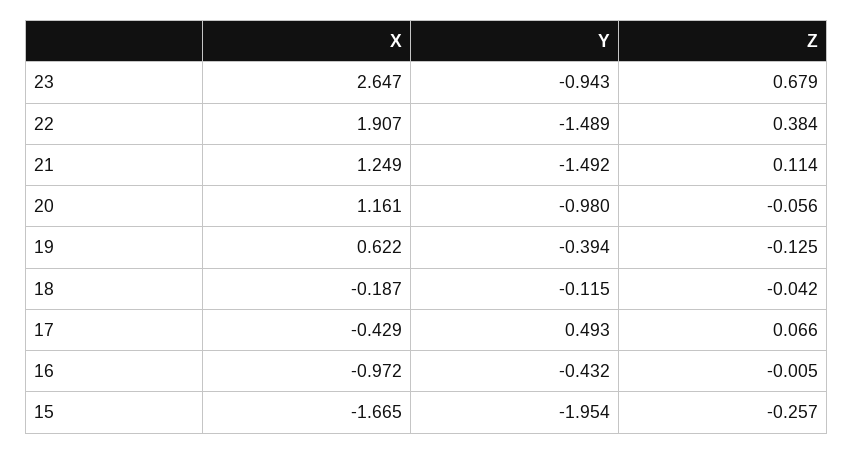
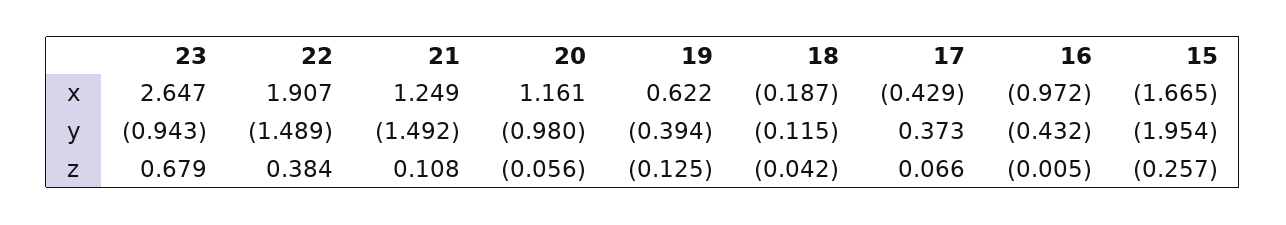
Z, 21: 0.114 -> 0.108
Y, 17: 0.493 -> 0.373

